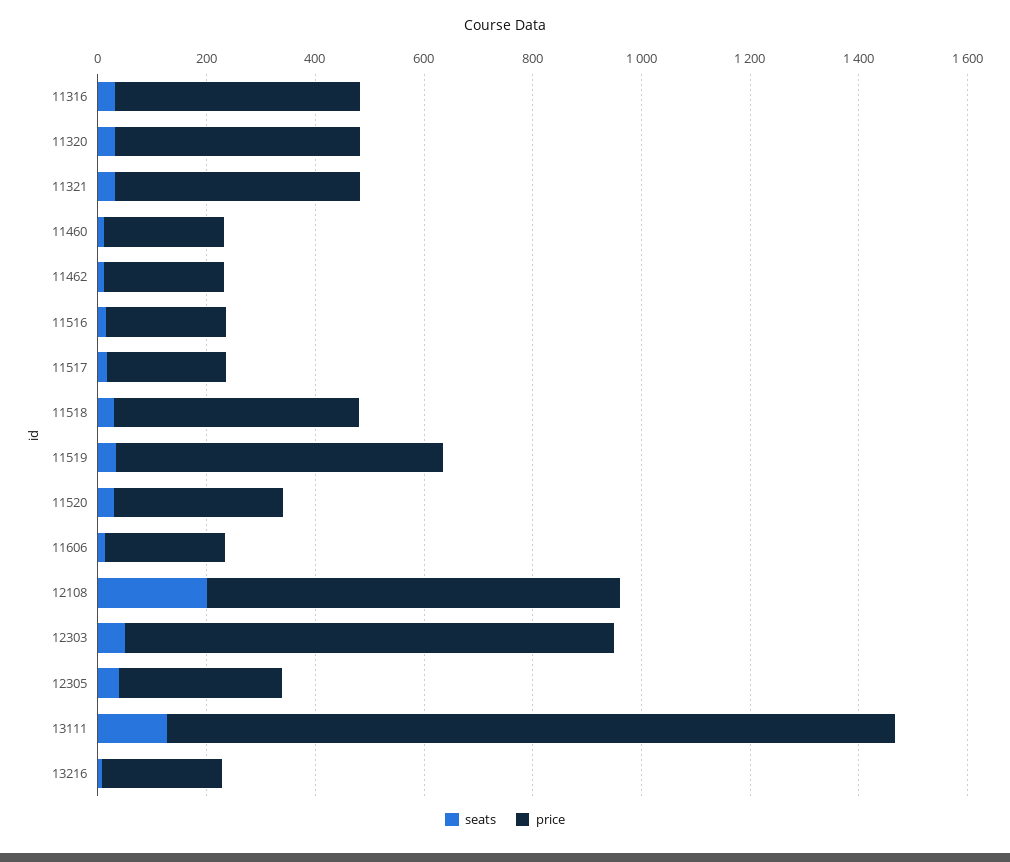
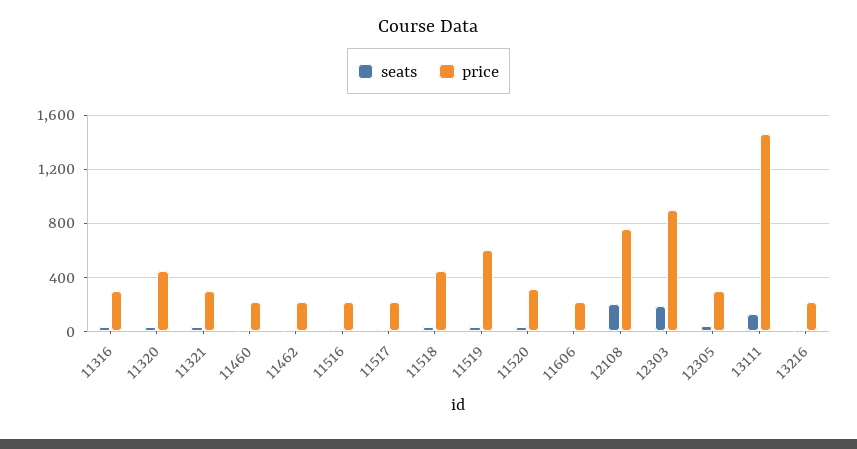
price, 11316: 450 -> 300
price, 11321: 450 -> 300
seats, 12303: 50 -> 200
price, 13111: 1350 -> 1450

